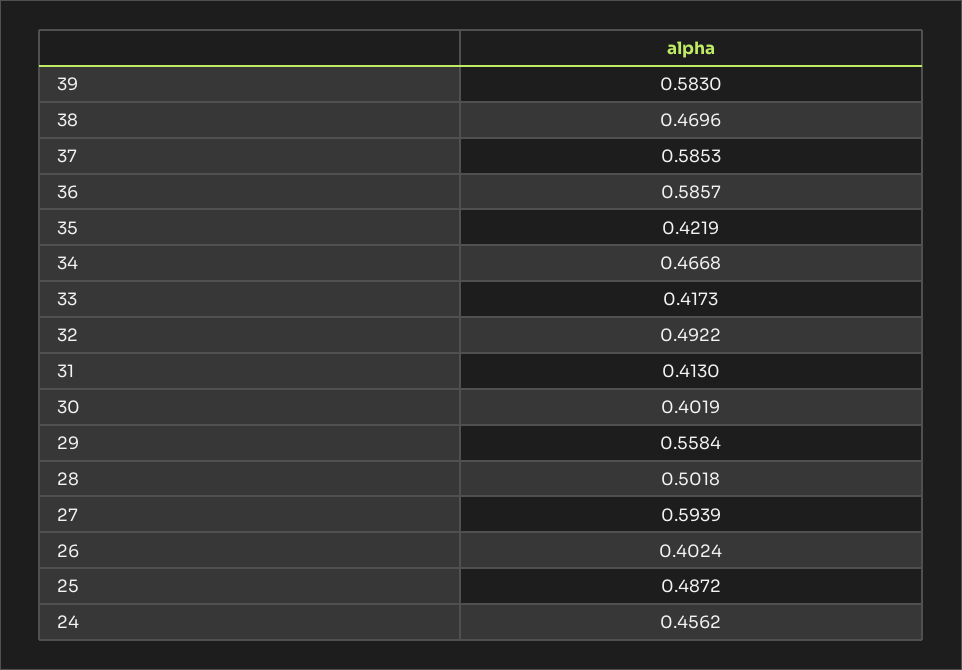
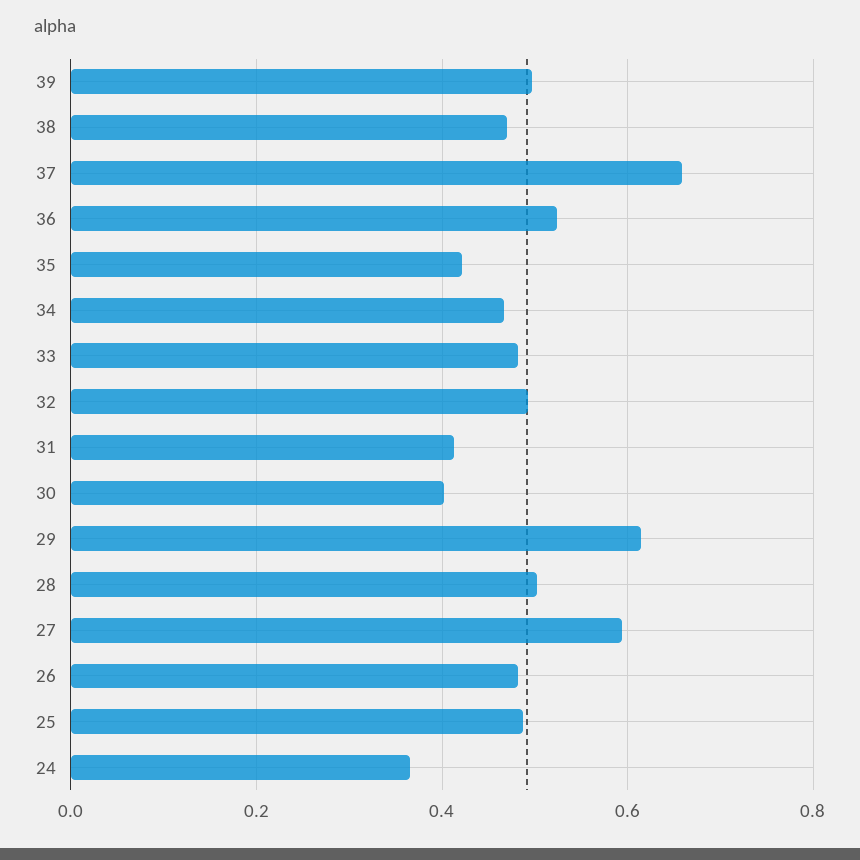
39: 0.583 -> 0.5
37: 0.5853 -> 0.66
36: 0.5857 -> 0.52
33: 0.4173 -> 0.48
29: 0.5584 -> 0.62
26: 0.4024 -> 0.48
24: 0.4562 -> 0.36

